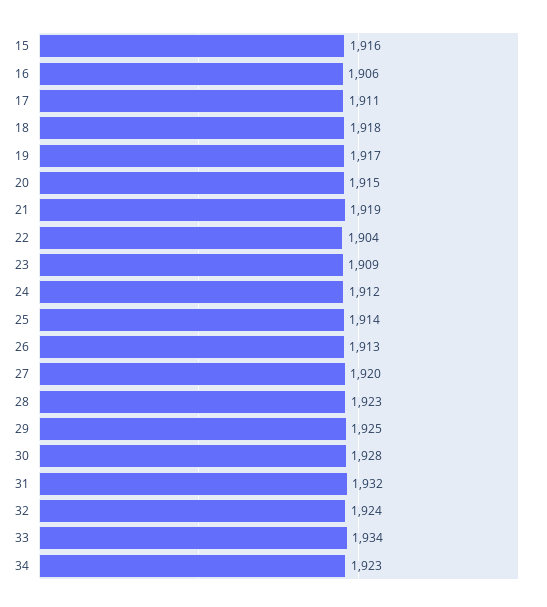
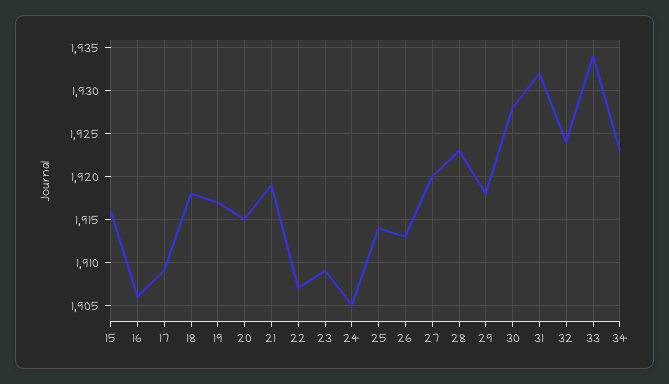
17: 1911 -> 1909
22: 1904 -> 1907
24: 1912 -> 1905
29: 1925 -> 1918

